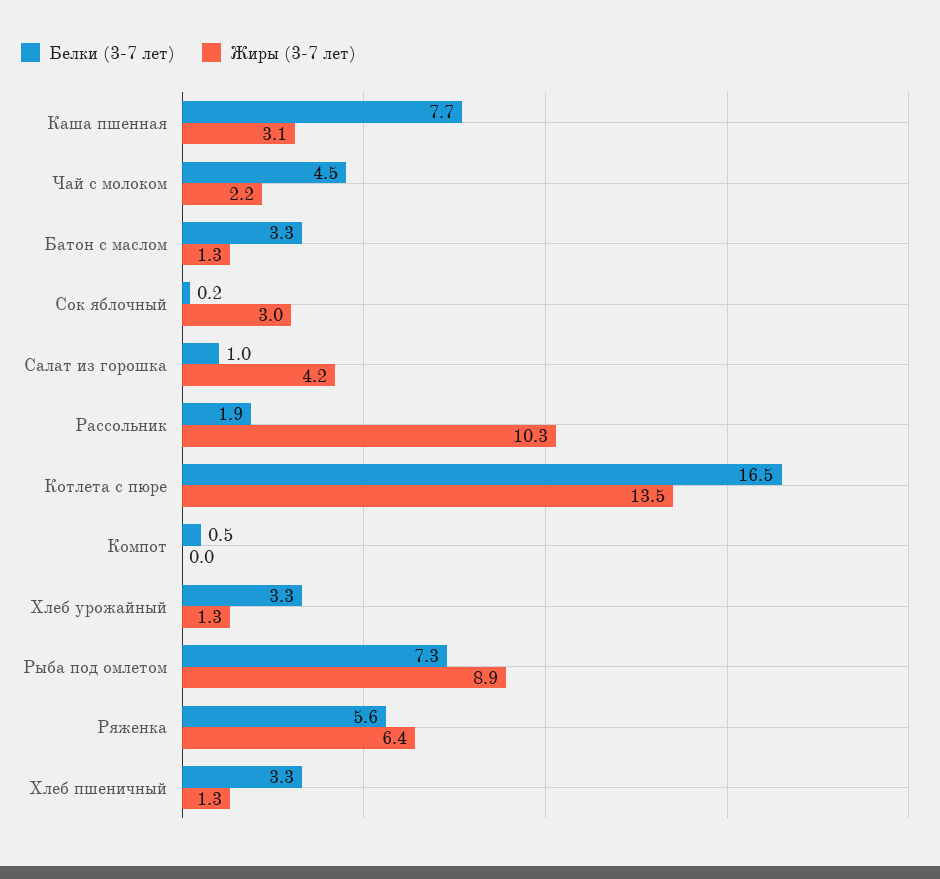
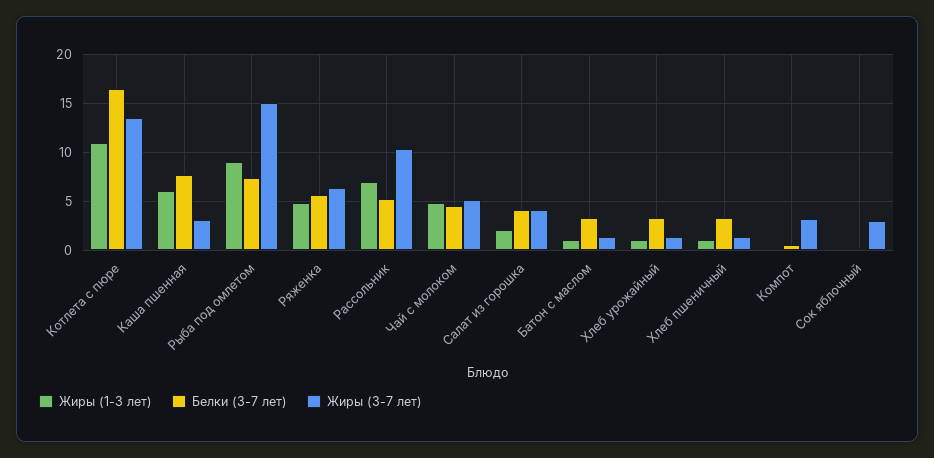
Жиры (3-7 лет), Чай с молоком: 2.2 -> 5
Белки (3-7 лет), Салат из горошка: 1 -> 4
Белки (3-7 лет), Рассольник: 1.9 -> 5
Жиры (3-7 лет), Компот: 0 -> 3
Жиры (3-7 лет), Рыба под омлетом: 8.9 -> 15
Жиры (1-3 лет), Котлета с пюре: none -> 11
Жиры (1-3 лет), Каша пшенная: none -> 6
Жиры (1-3 лет), Рыба под омлетом: none -> 9
Жиры (1-3 лет), Ряженка: none -> 5
Жиры (1-3 лет), Рассольник: none -> 7
Жиры (1-3 лет), Чай с молоком: none -> 5
Жиры (1-3 лет), Салат из горошка: none -> 2
Жиры (1-3 лет), Батон с маслом: none -> 1
Жиры (1-3 лет), Хлеб урожайный: none -> 1
Жиры (1-3 лет), Хлеб пшеничный: none -> 1
Жиры (1-3 лет), Компот: none -> 0
Жиры (1-3 лет), Сок яблочный: none -> 0

